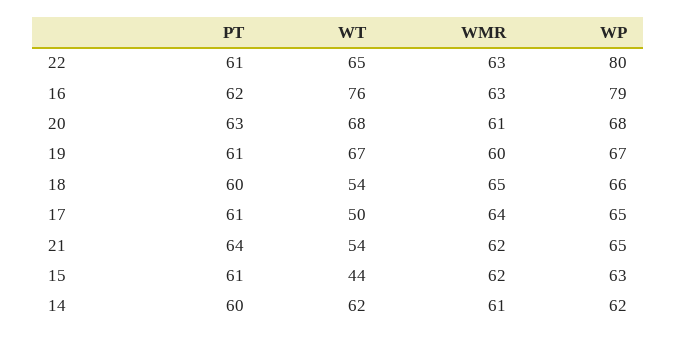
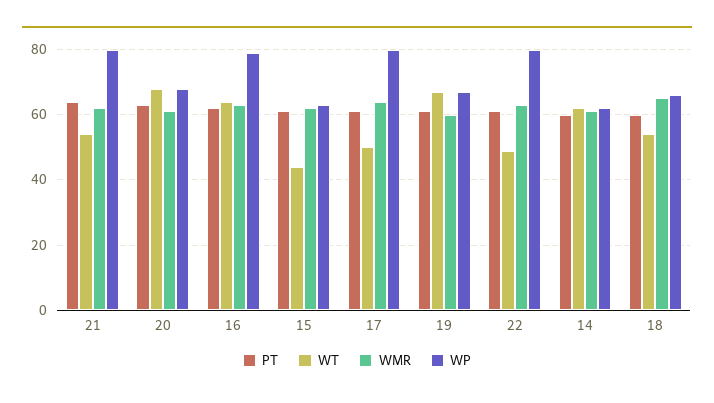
WT, 22: 65 -> 50
WT, 16: 76 -> 65
WP, 17: 65 -> 80
WP, 21: 65 -> 80

